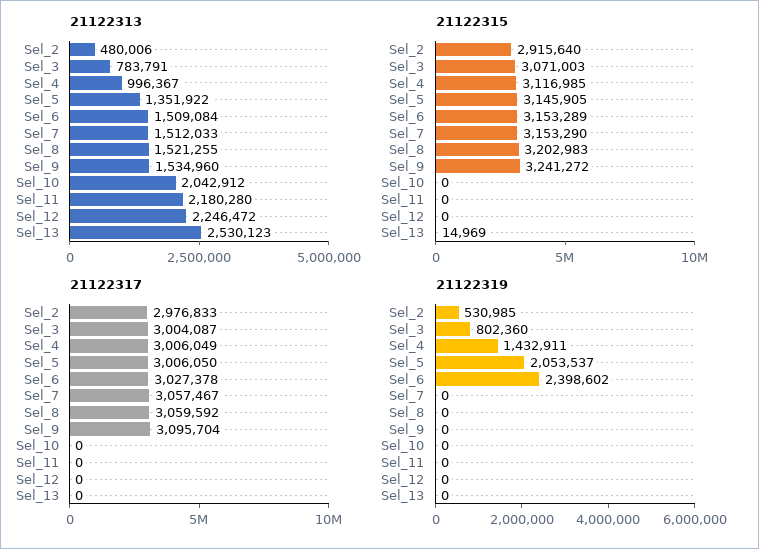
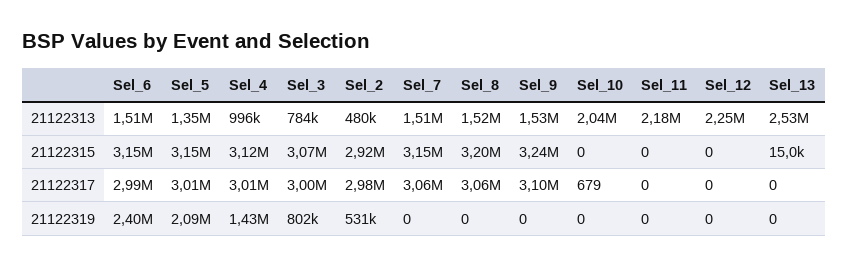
21122317, Sel_6: 3027378 -> 2990000
21122317, Sel_10: 0 -> 679
21122319, Sel_5: 2053537 -> 2090000

